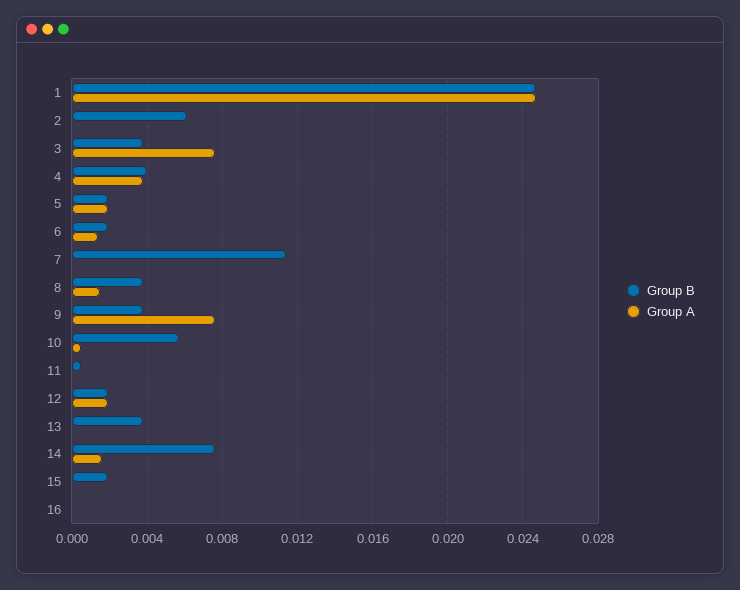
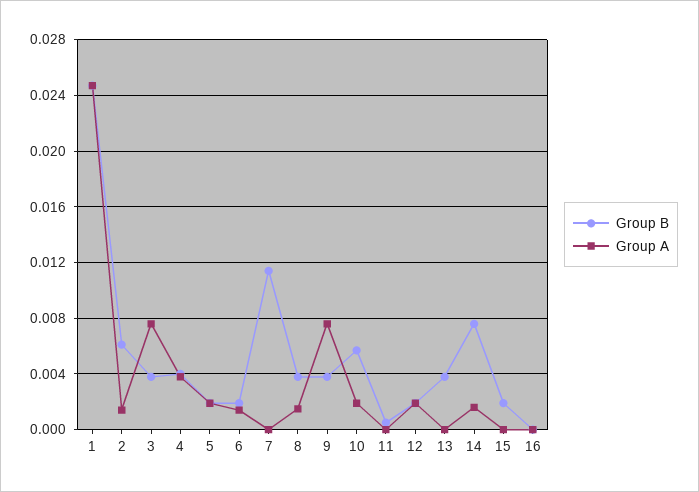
Group A, 2: 0 -> 0.0015
Group A, 10: 0.0005 -> 0.002

